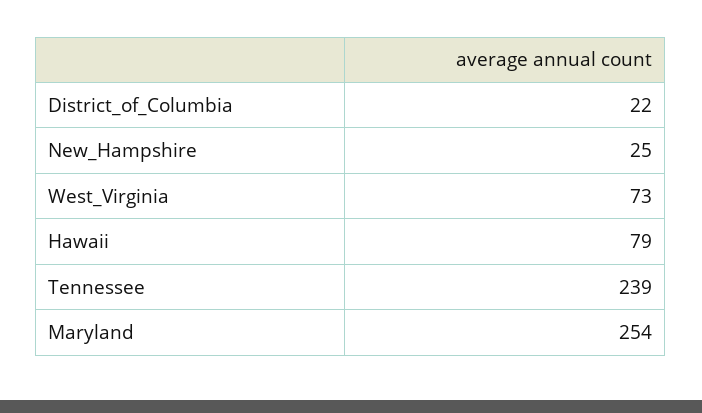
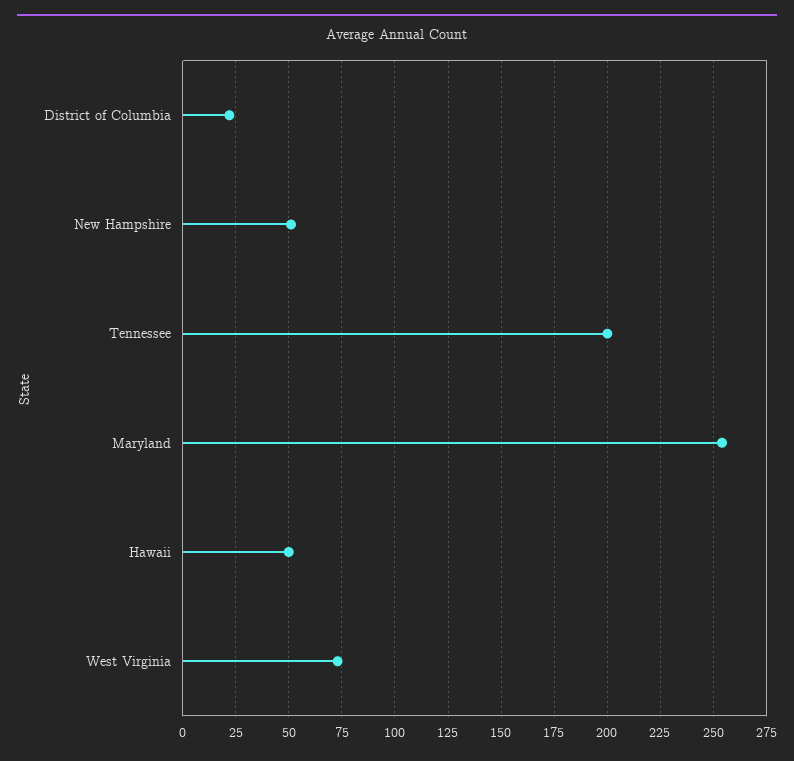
New_Hampshire: 25 -> 50
Hawaii: 79 -> 50
Tennessee: 239 -> 200

